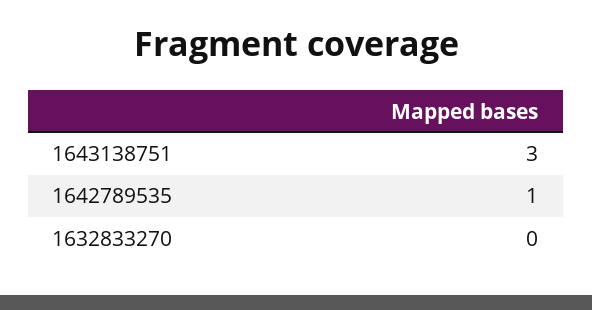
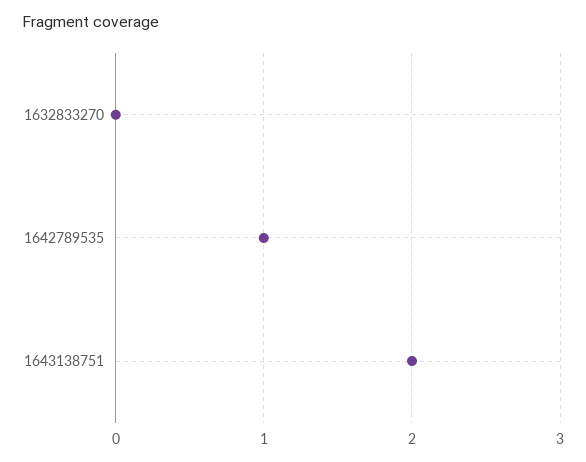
1643138751: 3 -> 2

